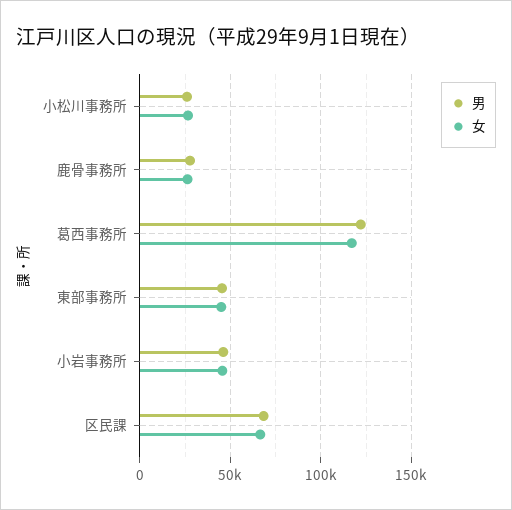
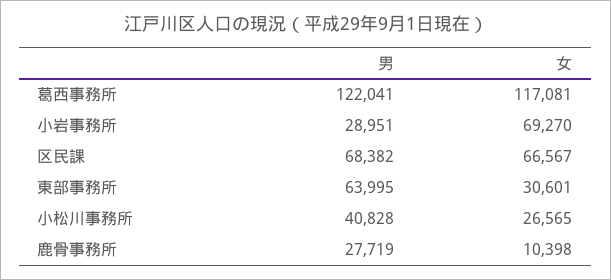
男, 小松川事務所: 25000 -> 40828
女, 鹿骨事務所: 25000 -> 10398
男, 東部事務所: 45000 -> 63995
女, 東部事務所: 45000 -> 30601
男, 小岩事務所: 45000 -> 28951
女, 小岩事務所: 45000 -> 69270

